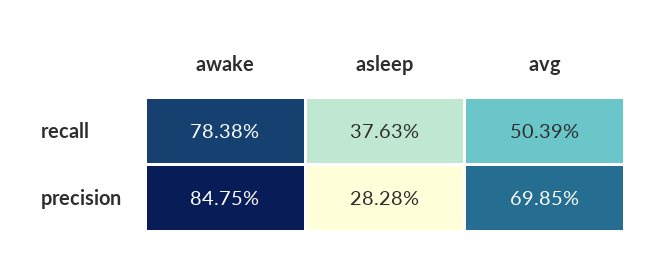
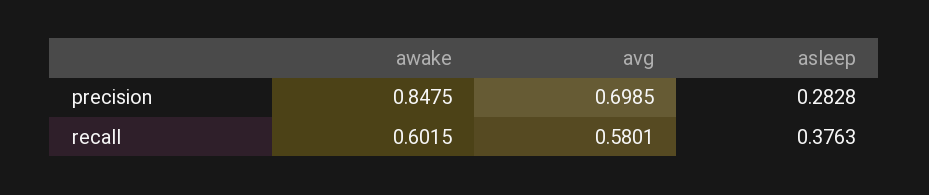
awake, recall: 0.7838 -> 0.6015
avg, recall: 0.5039 -> 0.5801

